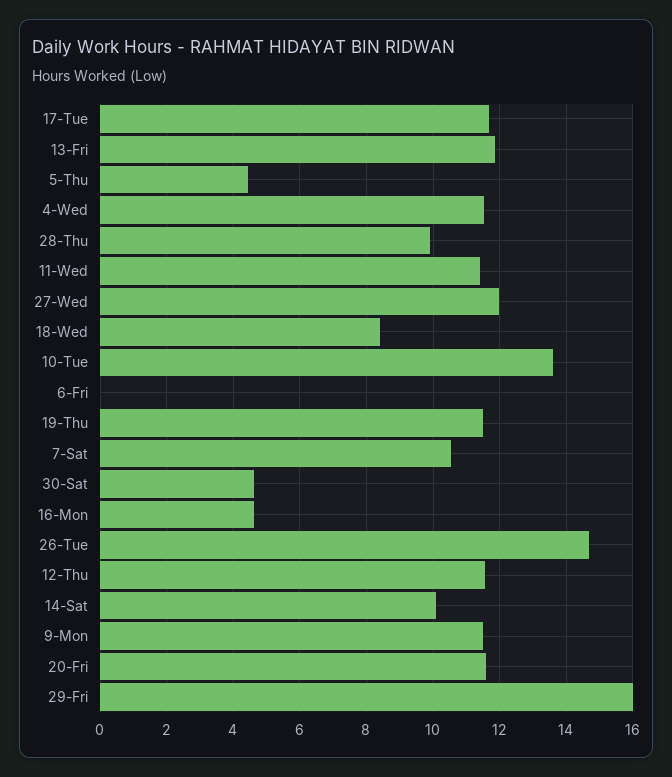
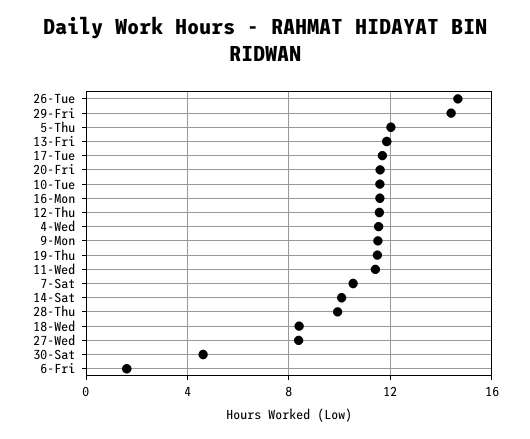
5-Thu: 4.4 -> 12
27-Wed: 12 -> 8.5
10-Tue: 13.6 -> 11.5
6-Fri: 0 -> 1.5
16-Mon: 4.6 -> 11.5
29-Fri: 16 -> 14.5

